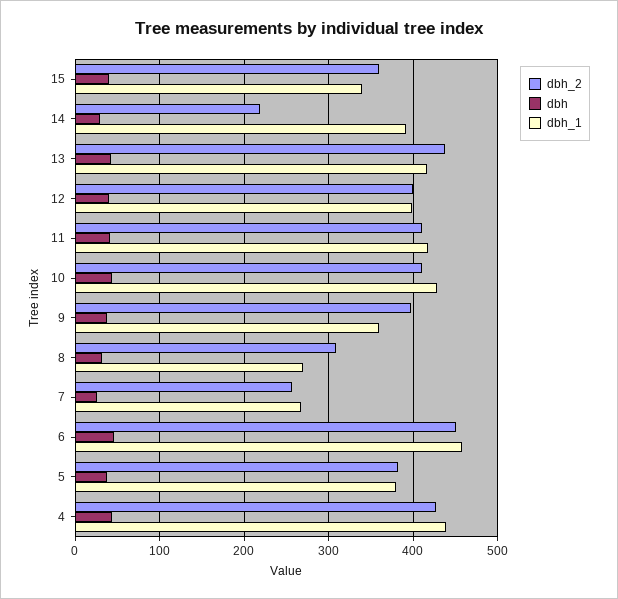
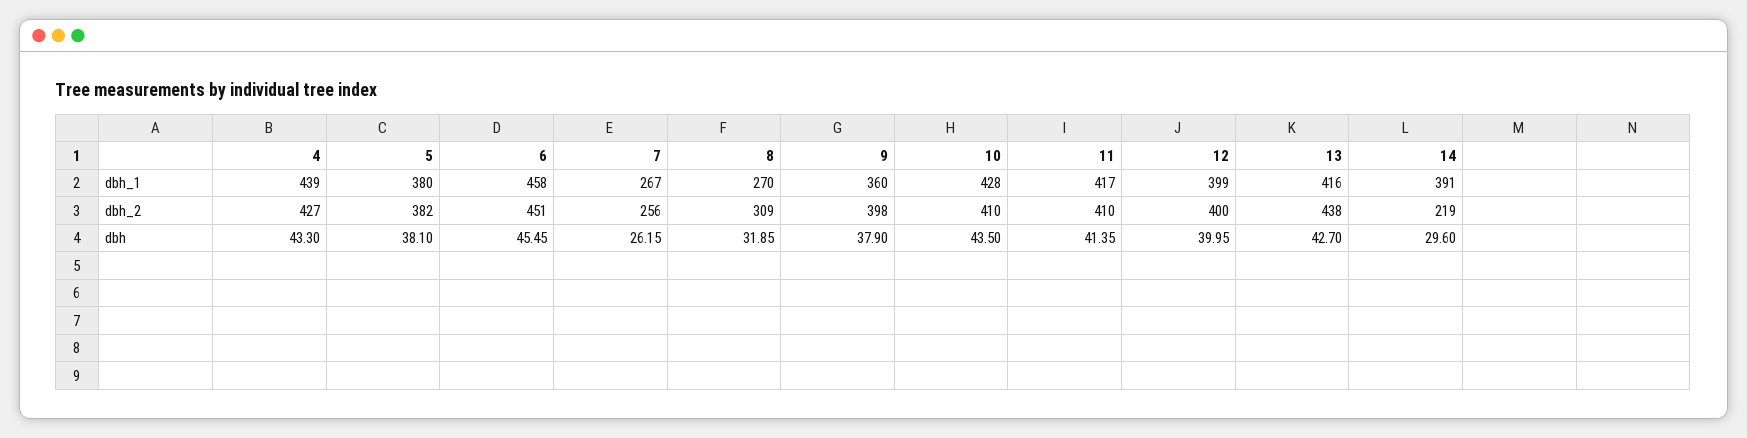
dbh_2, 15: 360 -> none
dbh, 15: 40 -> none
dbh_1, 15: 340 -> none

